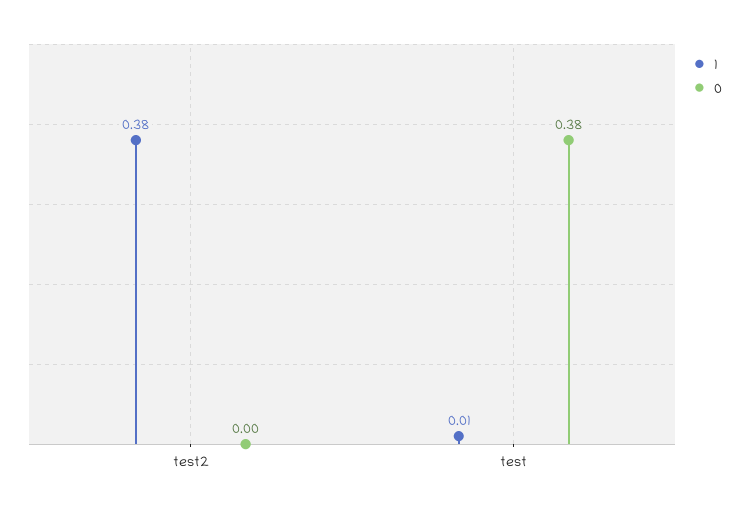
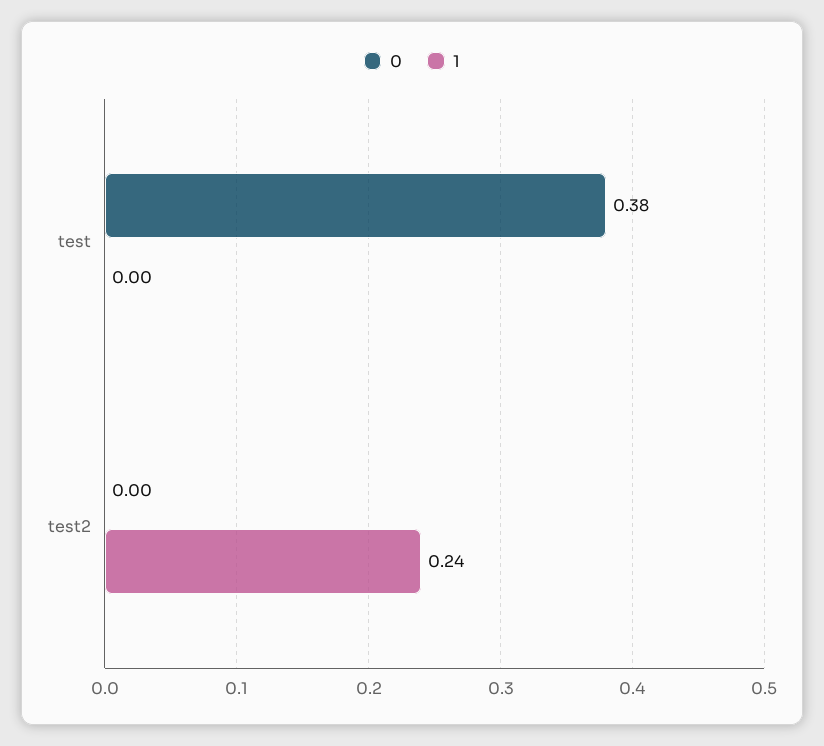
1, test2: 0.38 -> 0.24
1, test: 0.01 -> 0

